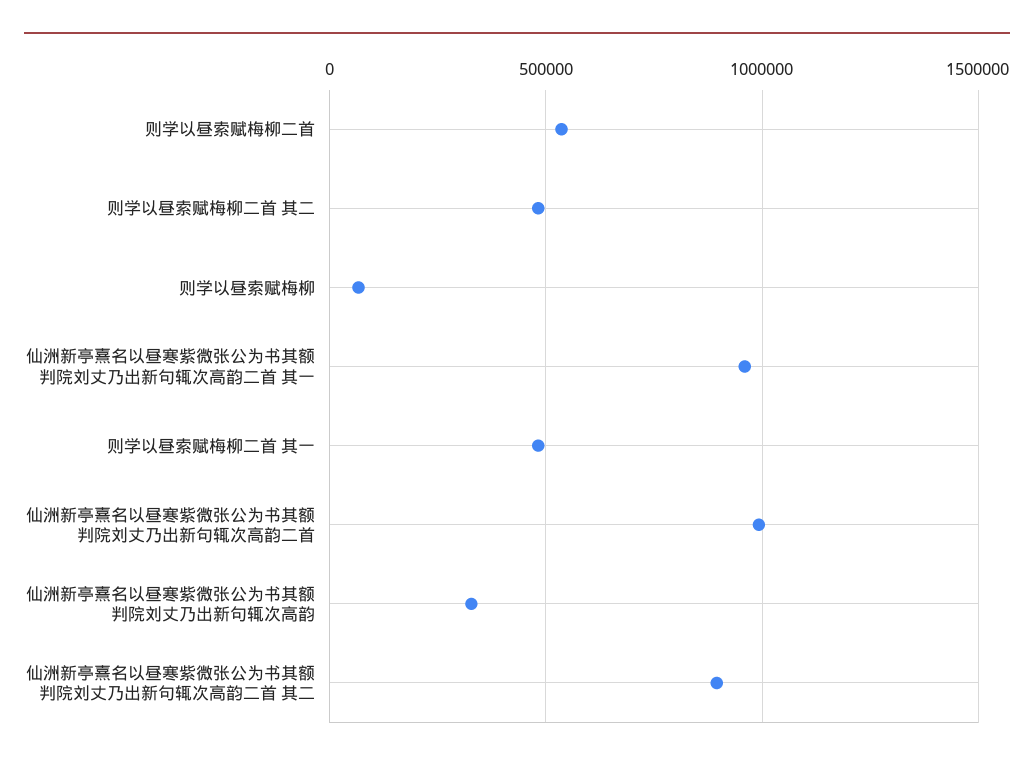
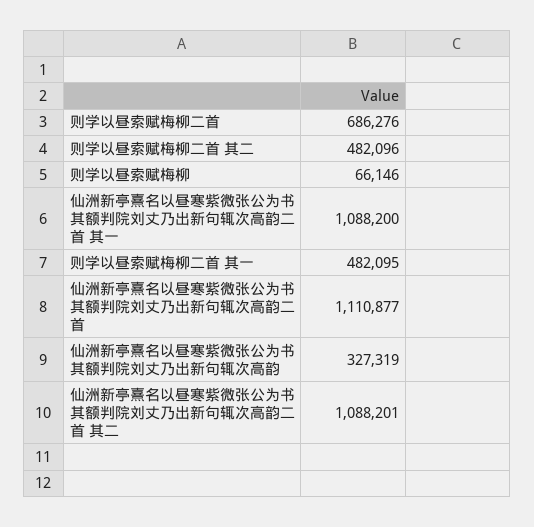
则学以昼索赋梅柳二首: 550000 -> 686276
仙洲新亭熹名以昼寒紫微张公为书其额判院刘丈乃出新句辄次高韵二首 其一: 950000 -> 1088200
仙洲新亭熹名以昼寒紫微张公为书其额判院刘丈乃出新句辄次高韵二首: 1000000 -> 1110877
仙洲新亭熹名以昼寒紫微张公为书其额判院刘丈乃出新句辄次高韵二首 其二: 900000 -> 1088201

